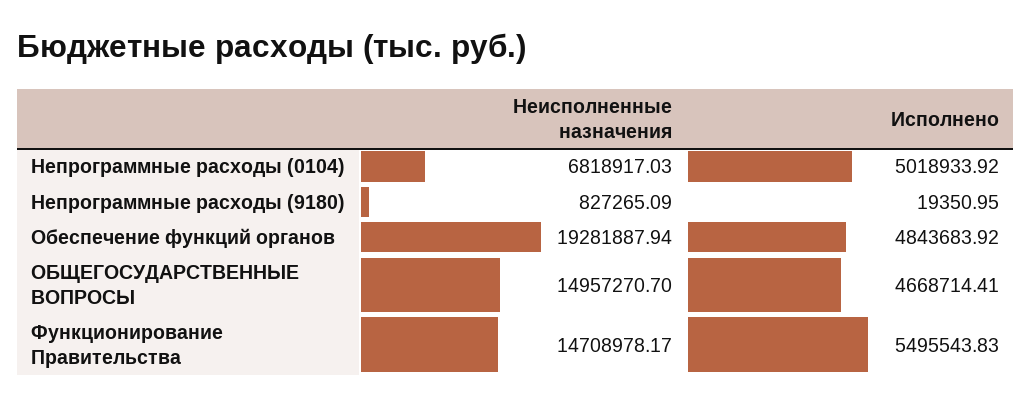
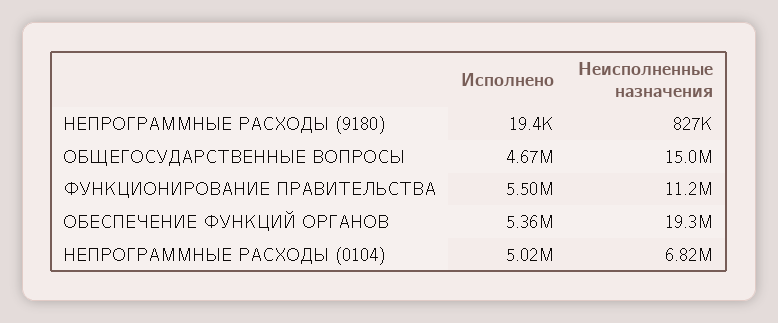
Исполнено, Обеспечение функций органов: 4843683.92 -> 5360000
Неисполненные назначения, Функционирование Правительства: 14708978.17 -> 11200000

